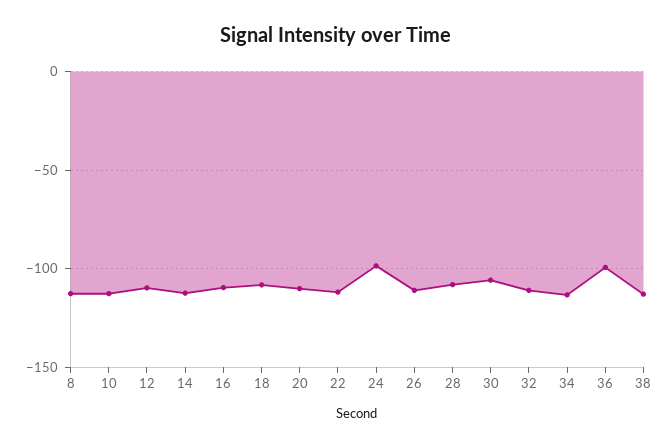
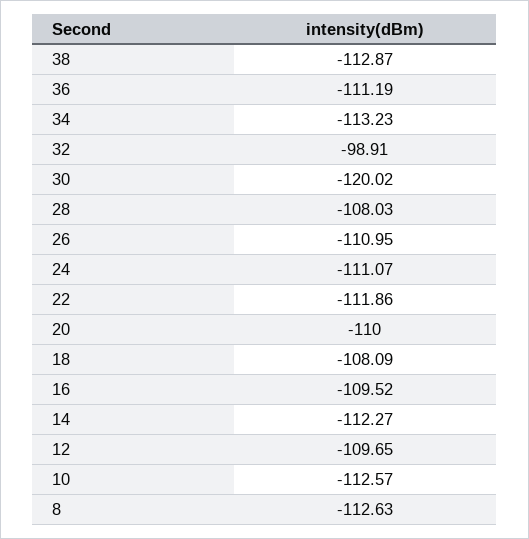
24: -100 -> -111.07
30: -105 -> -120.02
32: -110 -> -98.91
36: -100 -> -111.19

